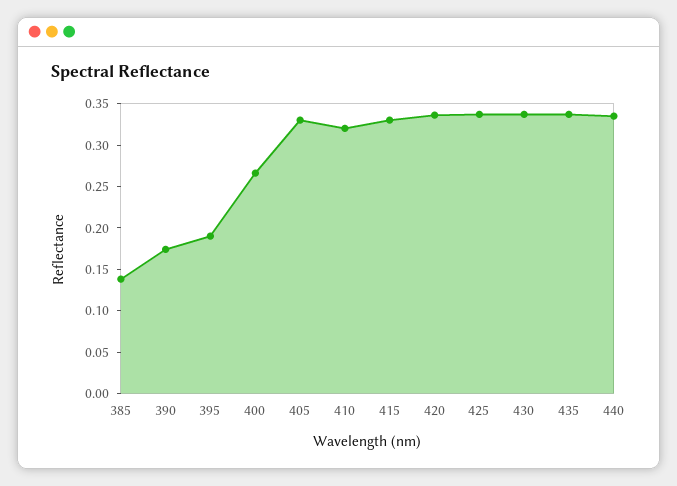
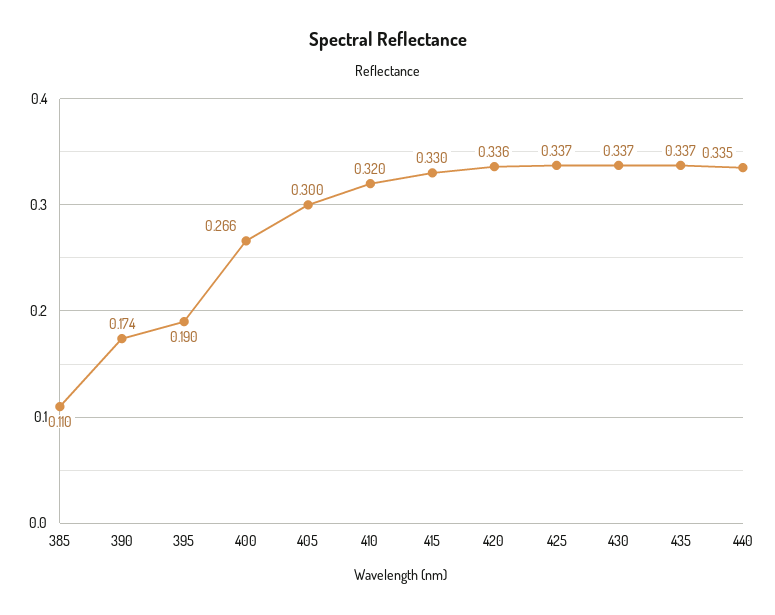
385: 0.14 -> 0.11
405: 0.33 -> 0.3

